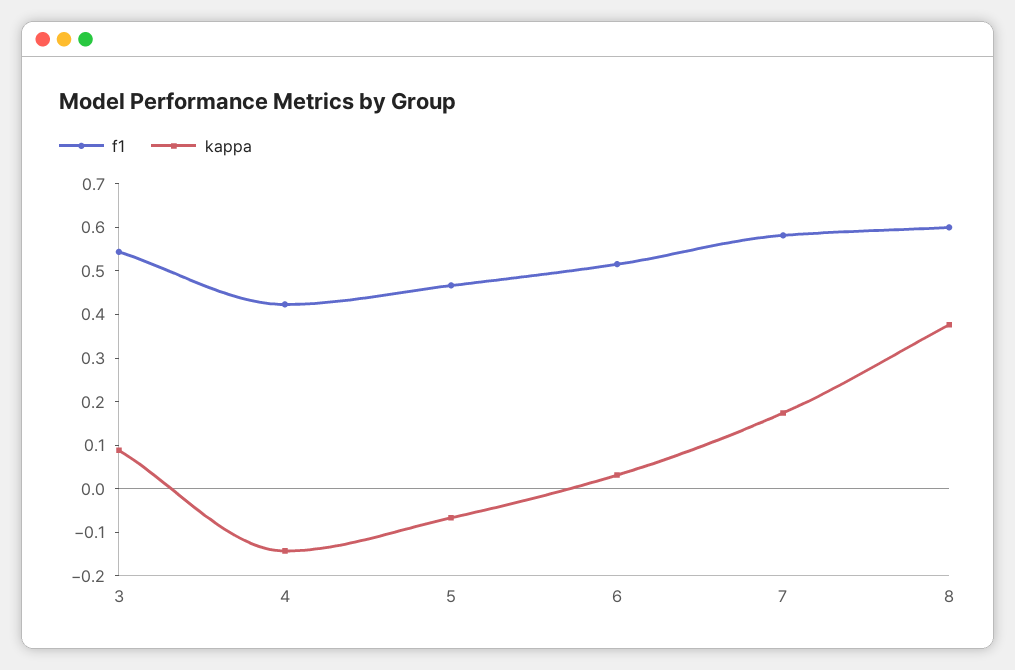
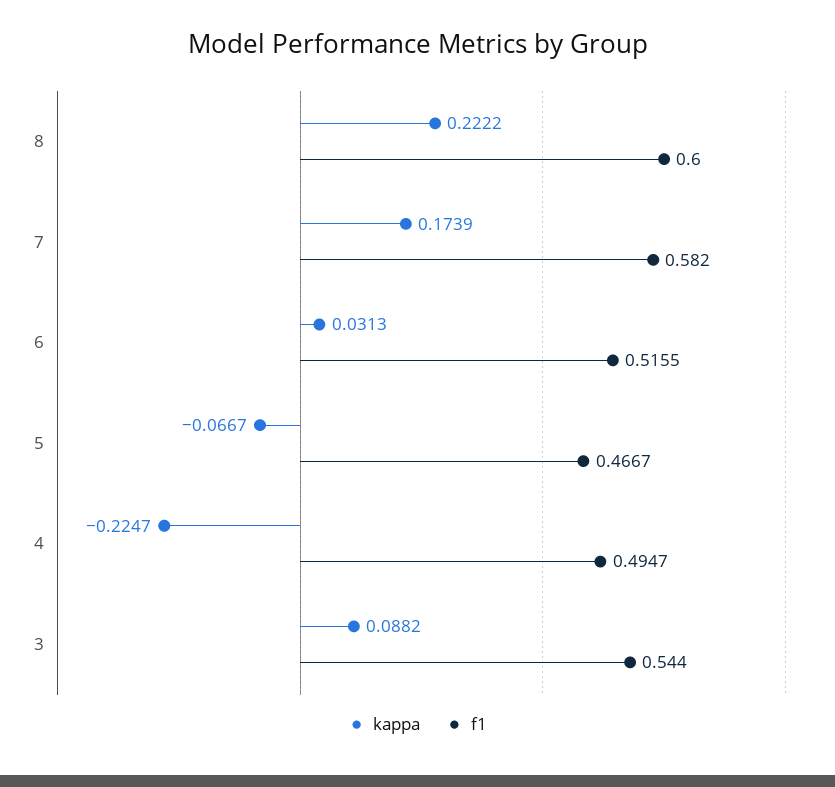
f1, 4: 0.42 -> 0.4947
kappa, 4: -0.14 -> -0.2247
kappa, 8: 0.38 -> 0.2222

